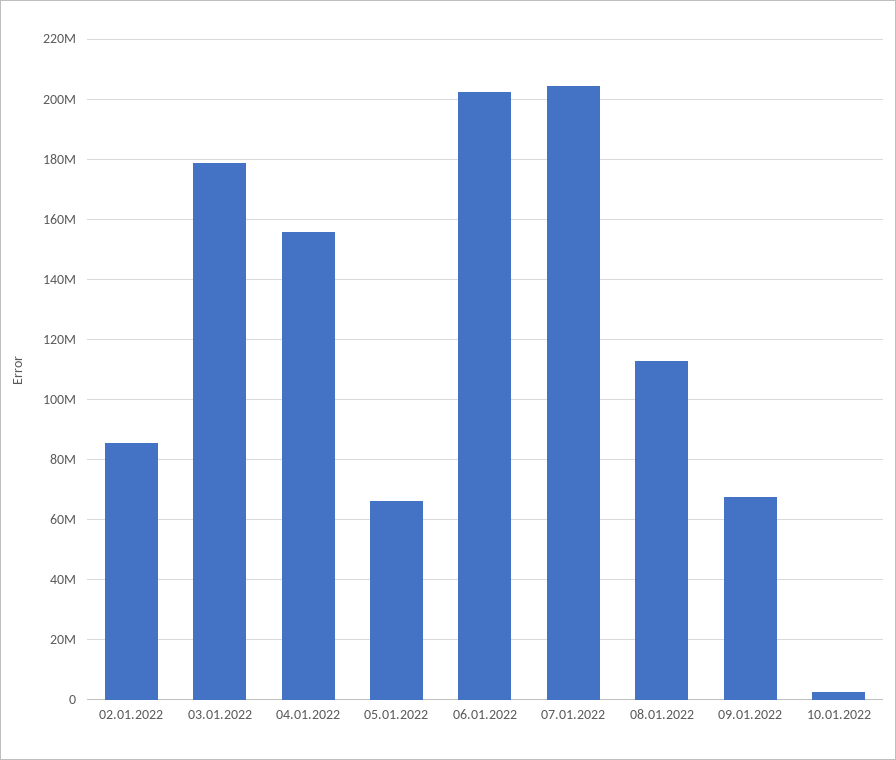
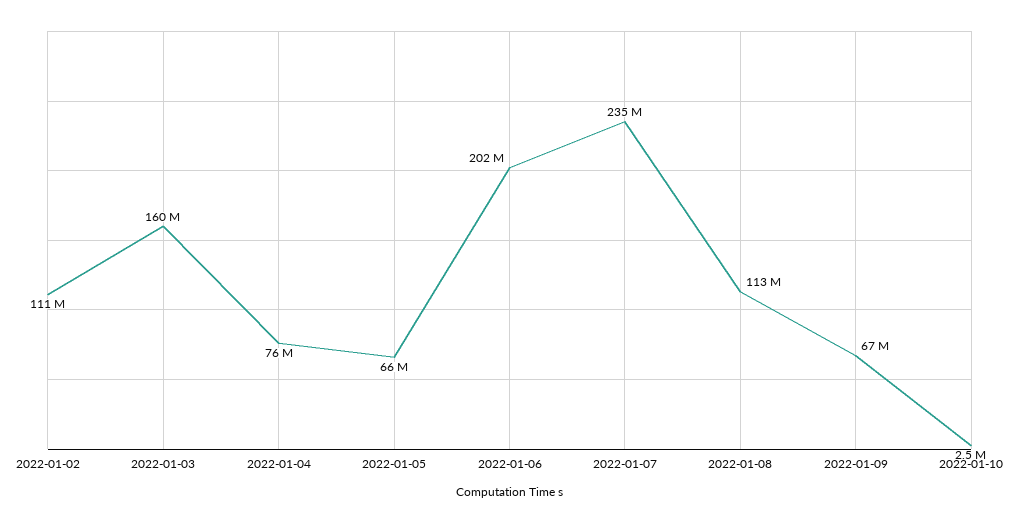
02.01.2022: 86000000 -> 111000000
03.01.2022: 178000000 -> 160000000
04.01.2022: 156000000 -> 76000000
07.01.2022: 204000000 -> 235000000

